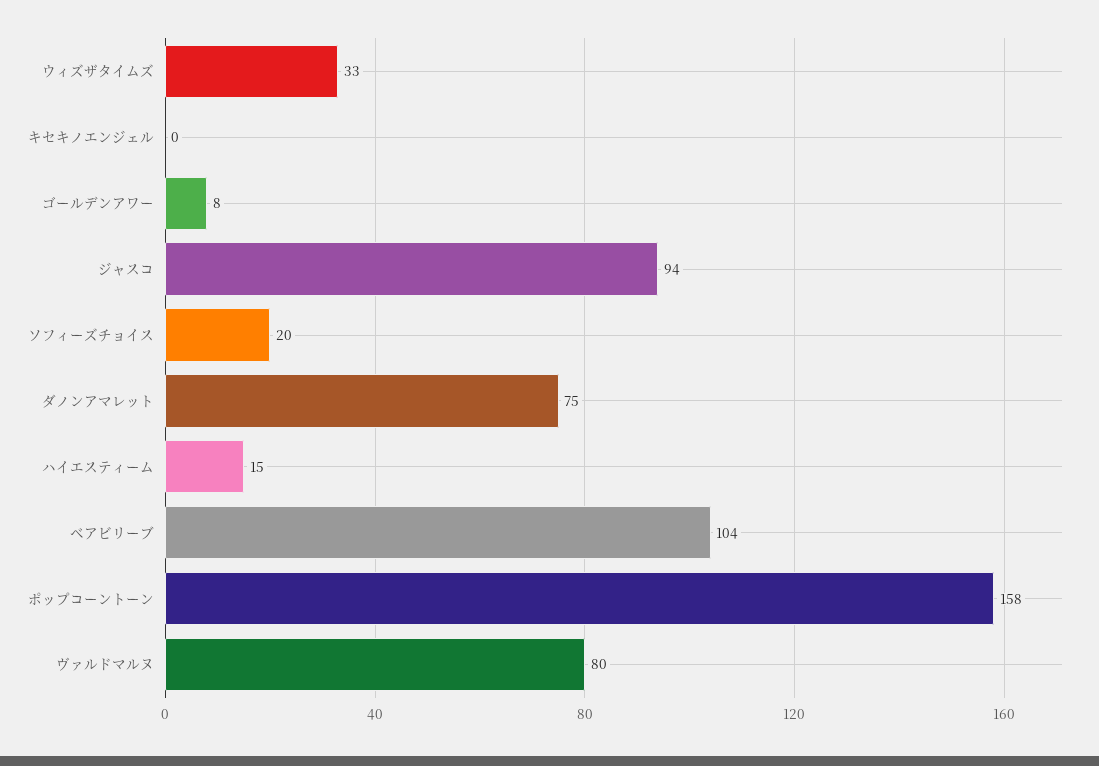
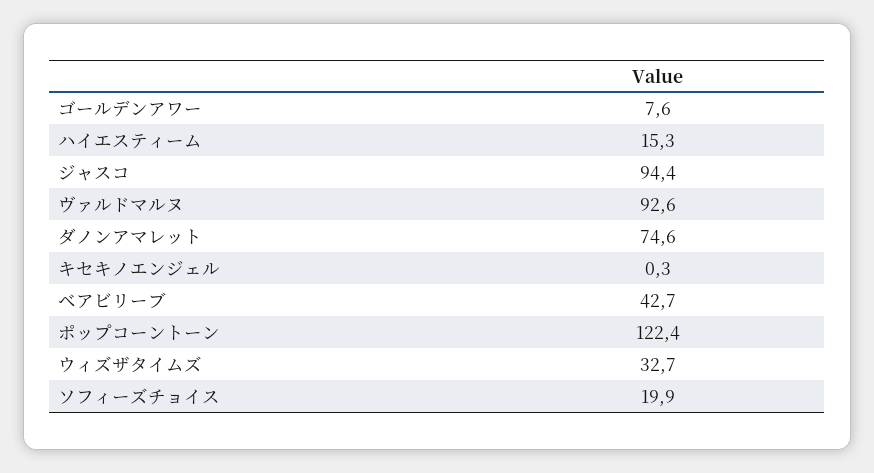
ベアビリーブ: 104 -> 42.7
ポップコーントーン: 158 -> 122.4
ヴァルドマルヌ: 80 -> 92.6

